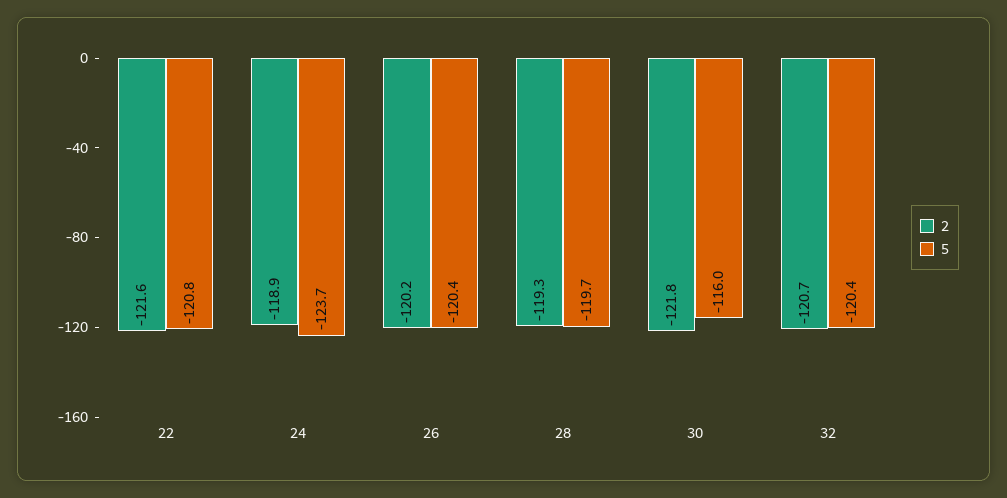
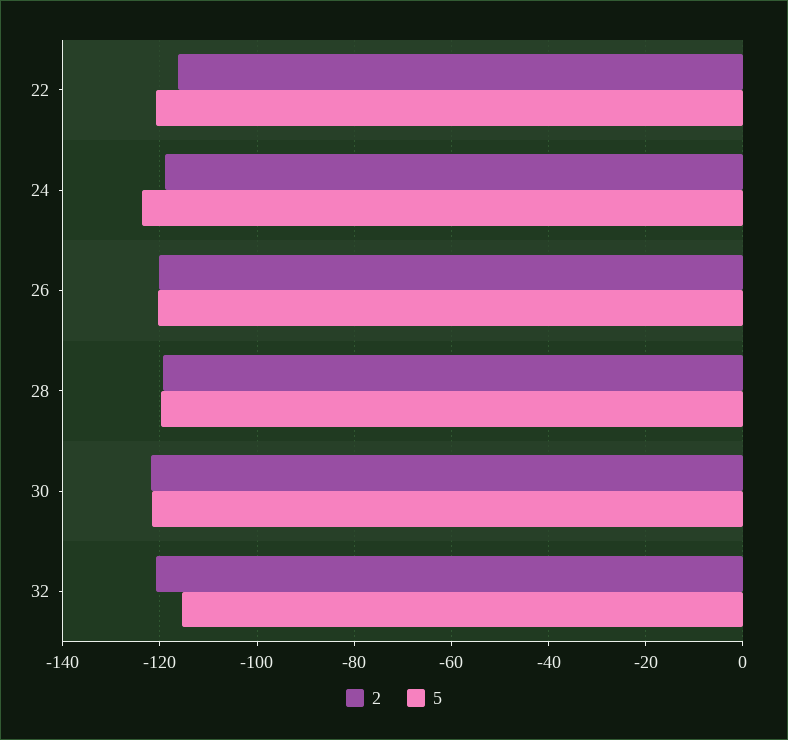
2, 22: -121.6 -> -116
5, 30: -116 -> -122
5, 32: -120.4 -> -116

